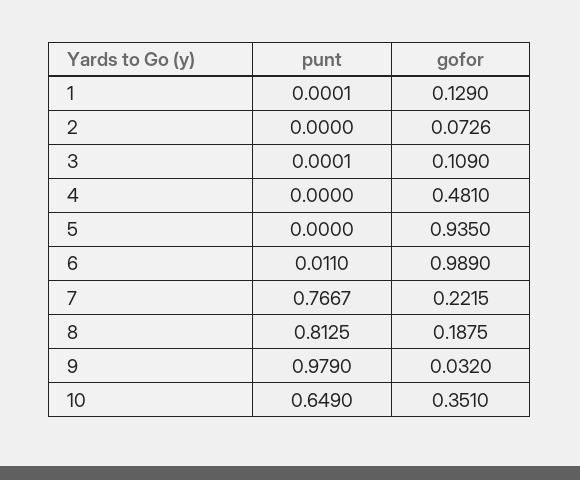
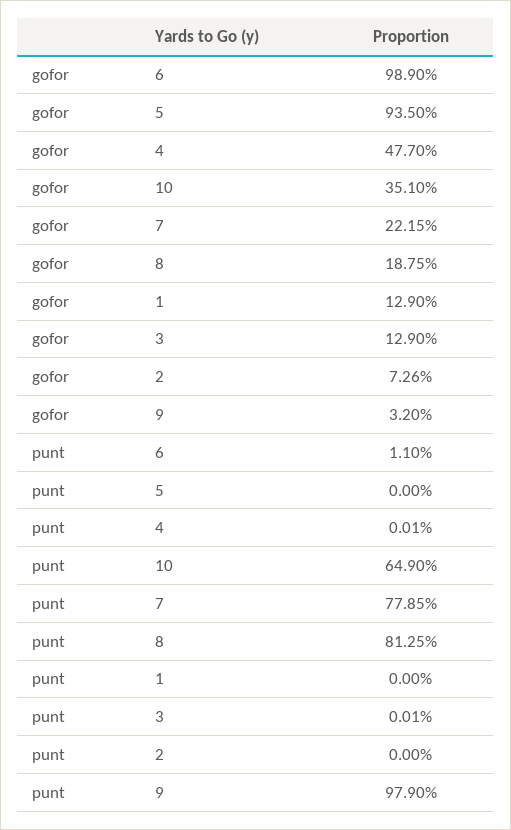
punt, 1: 0.0001 -> 0
gofor, 3: 0.109 -> 0.129
punt, 4: 0 -> 0.0001
gofor, 4: 0.481 -> 0.477
punt, 7: 0.7667 -> 0.7785

